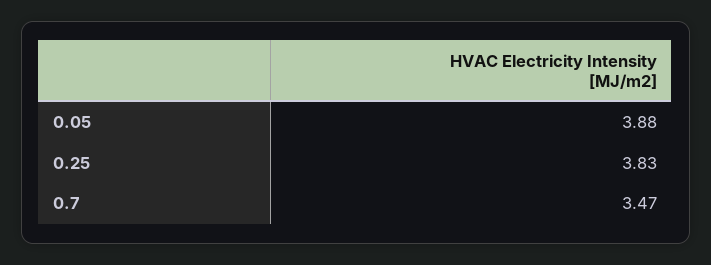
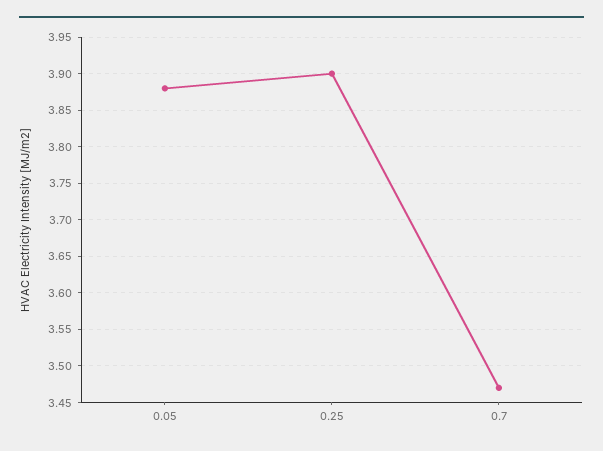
0.25: 3.83 -> 3.9

